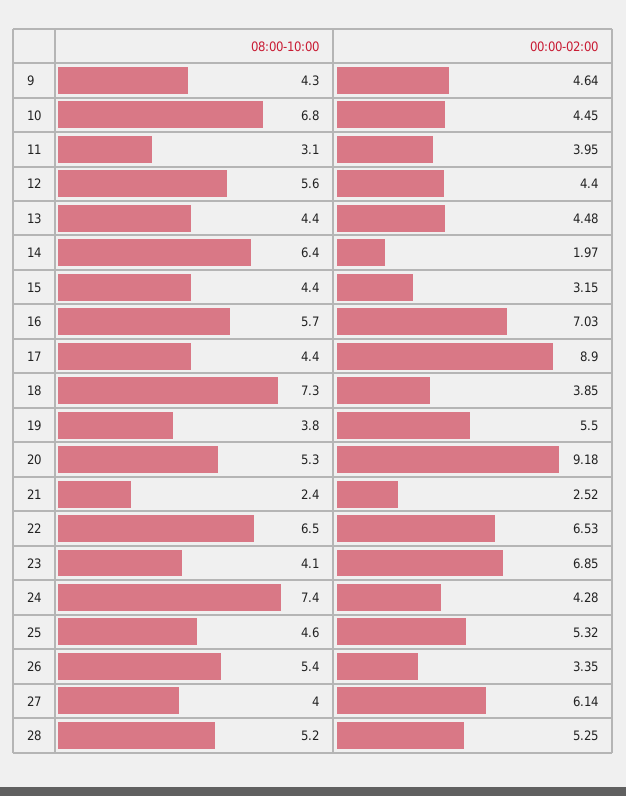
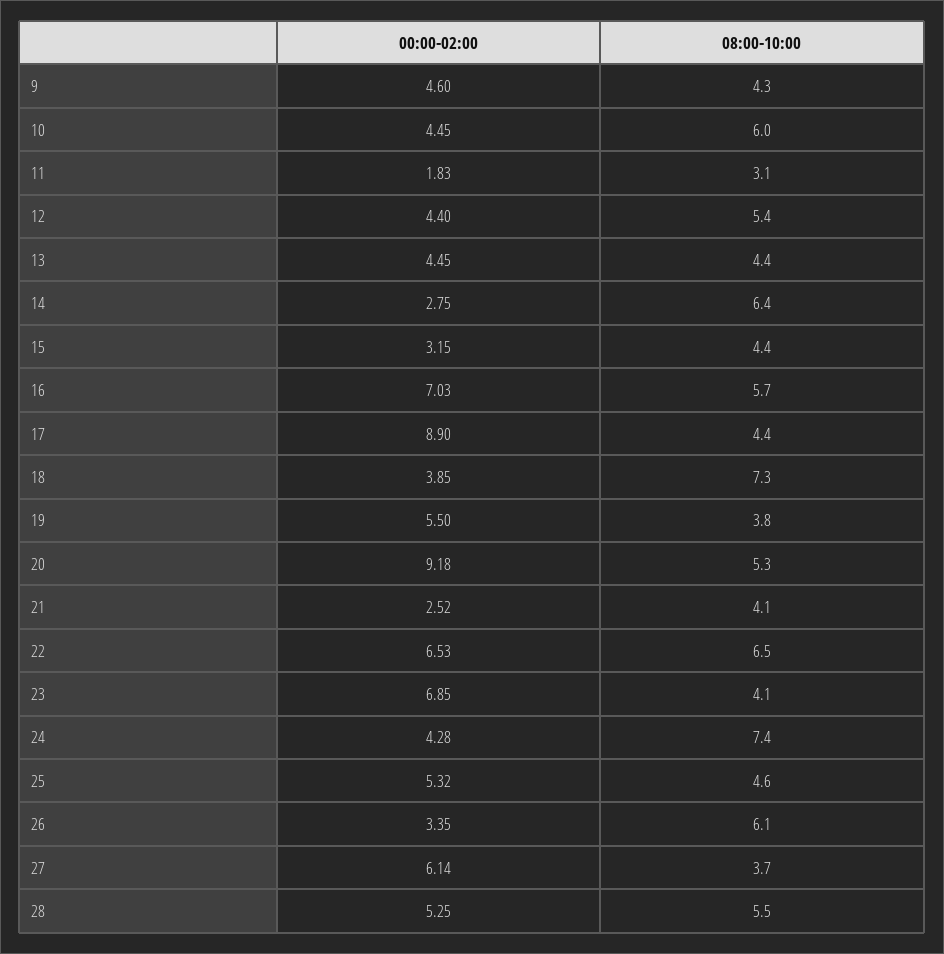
00:00-02:00, 9: 4.64 -> 4.6
08:00-10:00, 10: 6.8 -> 6
00:00-02:00, 11: 3.95 -> 1.83
08:00-10:00, 12: 5.6 -> 5.4
00:00-02:00, 13: 4.48 -> 4.45
00:00-02:00, 14: 1.97 -> 2.75
08:00-10:00, 21: 2.4 -> 4.1
08:00-10:00, 26: 5.4 -> 6.1
08:00-10:00, 27: 4 -> 3.7
08:00-10:00, 28: 5.2 -> 5.5

